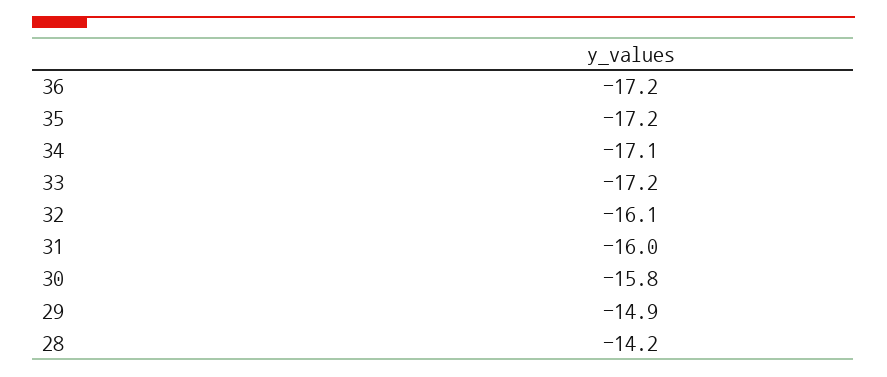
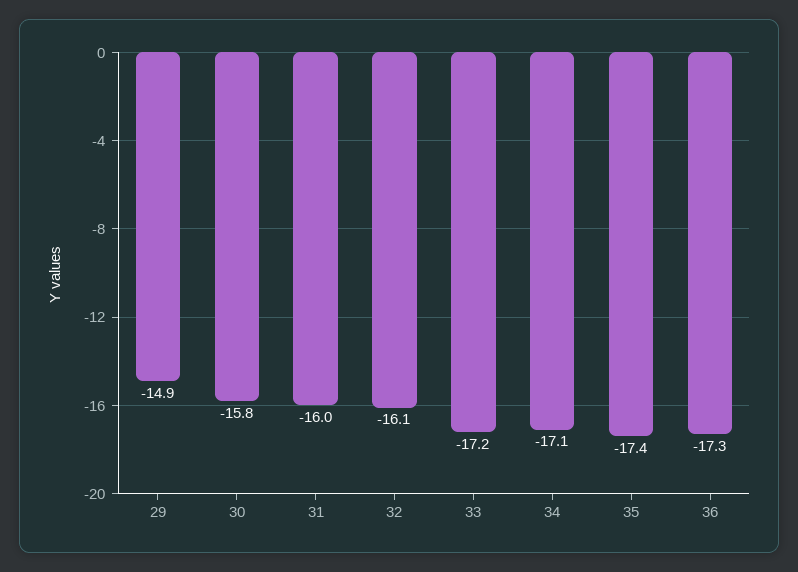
36: -17.2 -> -17.3
35: -17.2 -> -17.4
28: -14.2 -> none

